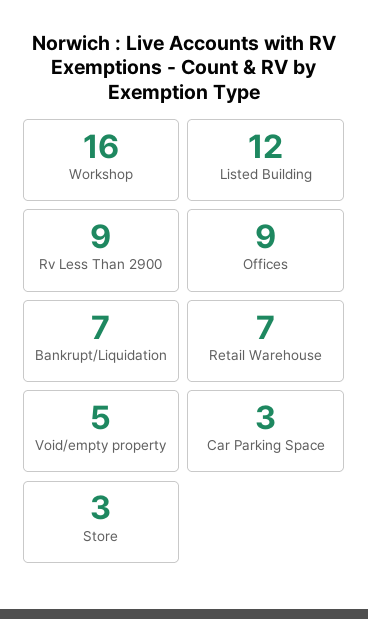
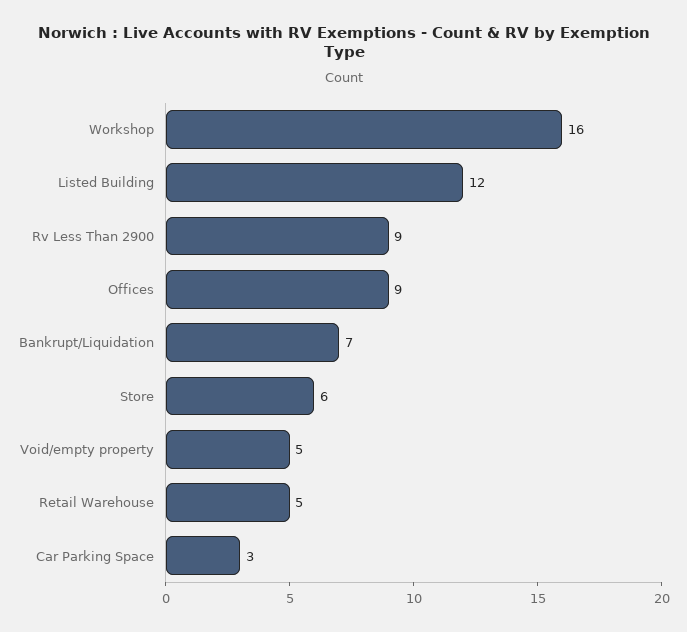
Retail Warehouse: 7 -> 5
Store: 3 -> 6

